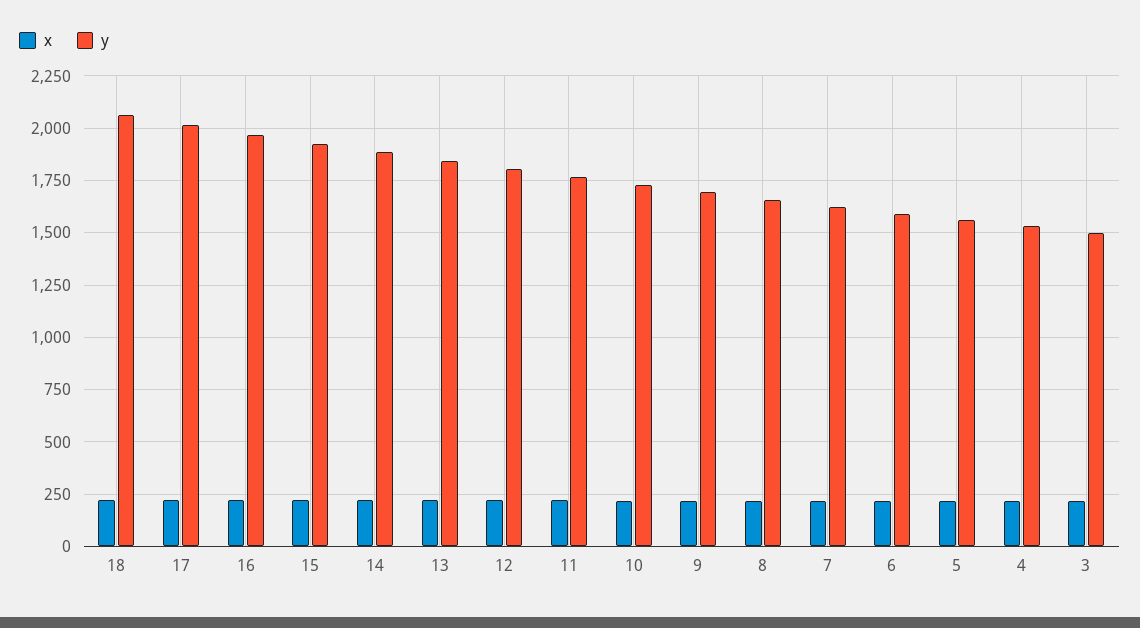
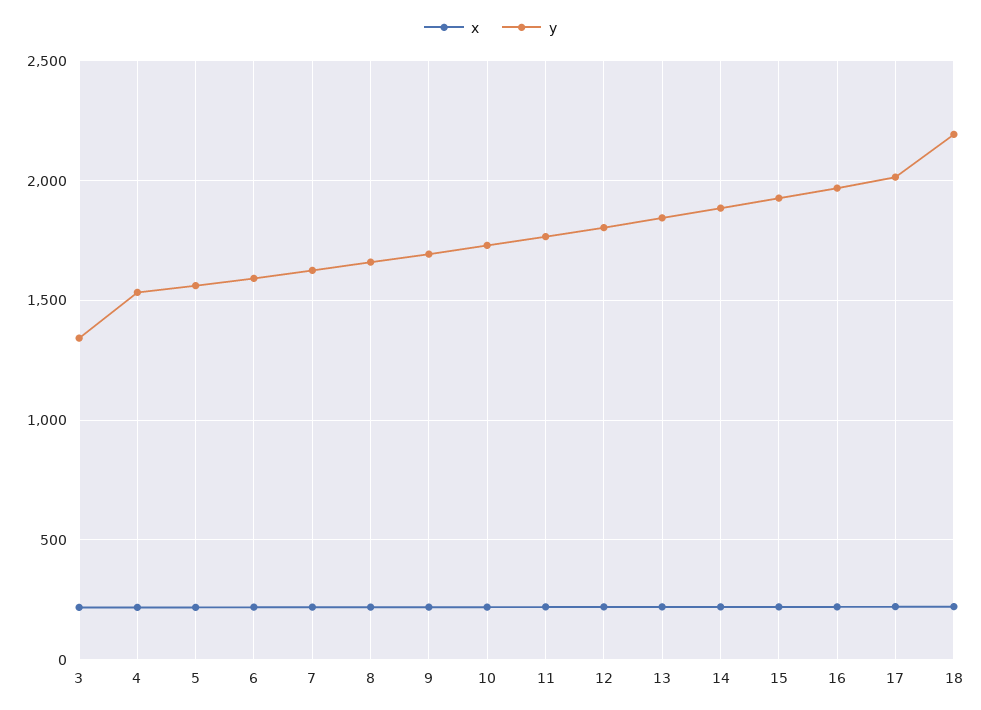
y, 18: 2050 -> 2200
y, 3: 1500 -> 1350

